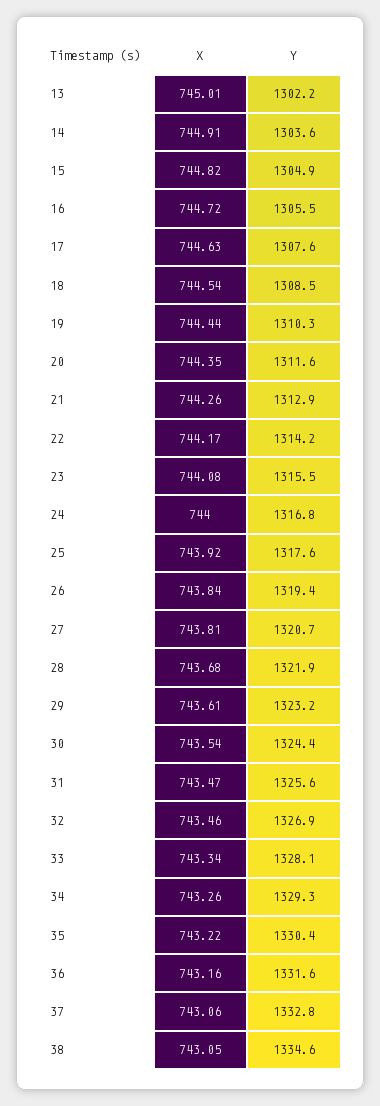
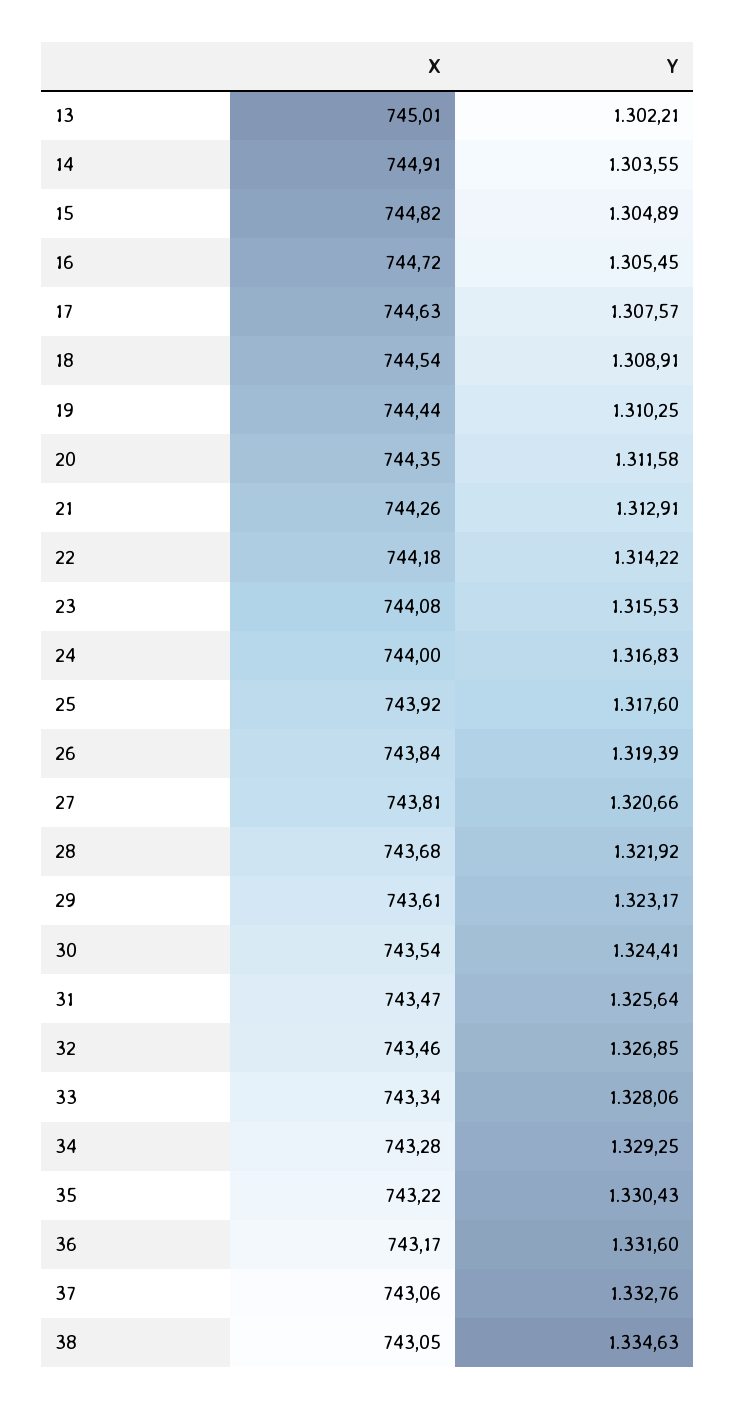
Y, 18: 1308.5 -> 1308.91
X, 22: 744.17 -> 744.18
X, 34: 743.26 -> 743.28
X, 36: 743.16 -> 743.17

